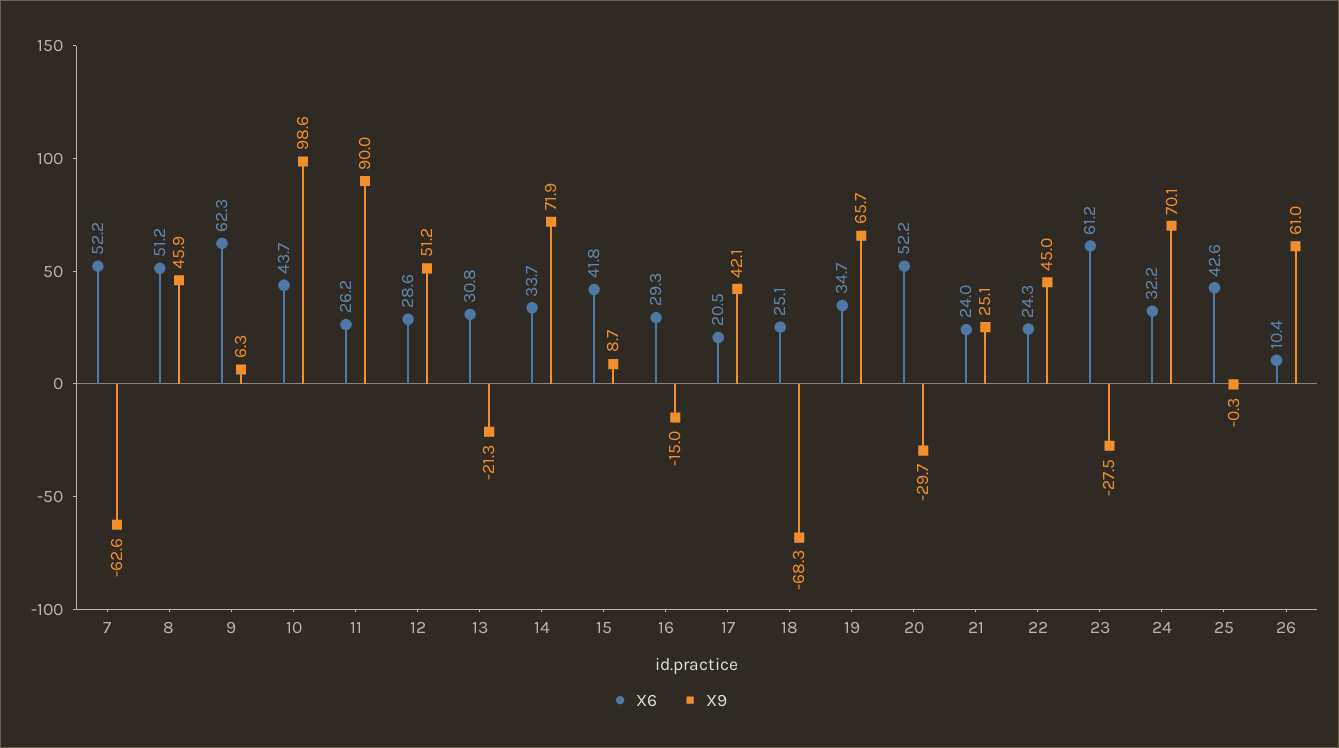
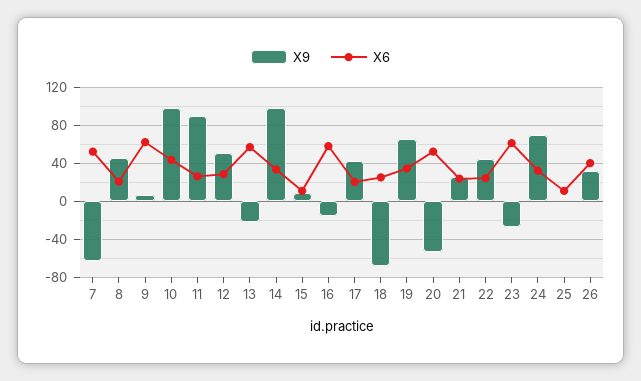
X6, 8: 51.2 -> 20
X6, 13: 30.8 -> 60
X9, 14: 71.9 -> 100
X6, 15: 41.8 -> 10
X6, 16: 29.3 -> 60
X9, 20: -29.7 -> -50
X6, 25: 42.6 -> 10
X6, 26: 10.4 -> 40
X9, 26: 61 -> 30

